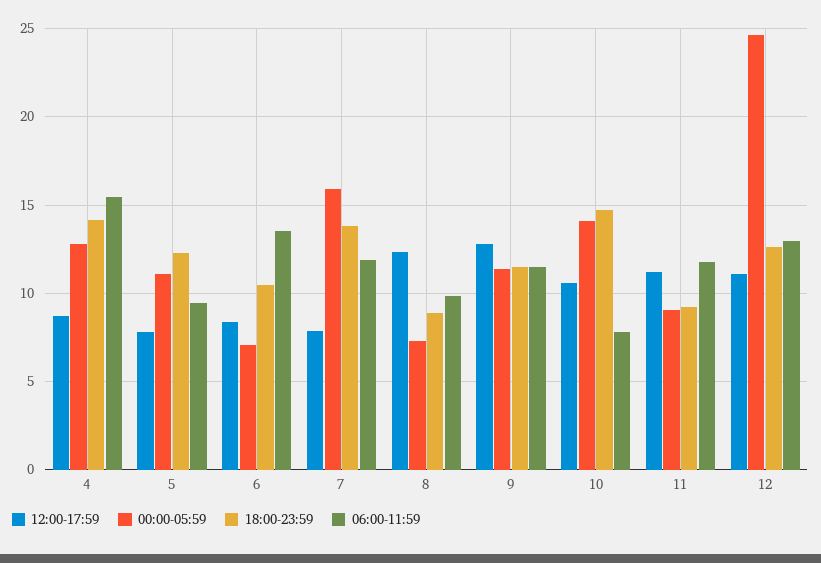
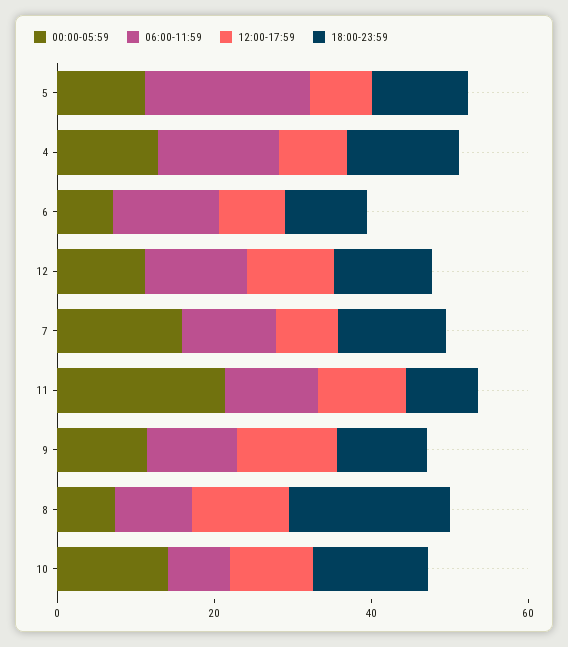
06:00-11:59, 5: 9.5 -> 20
18:00-23:59, 8: 9 -> 20
00:00-05:59, 11: 9 -> 20
00:00-05:59, 12: 24.5 -> 10

